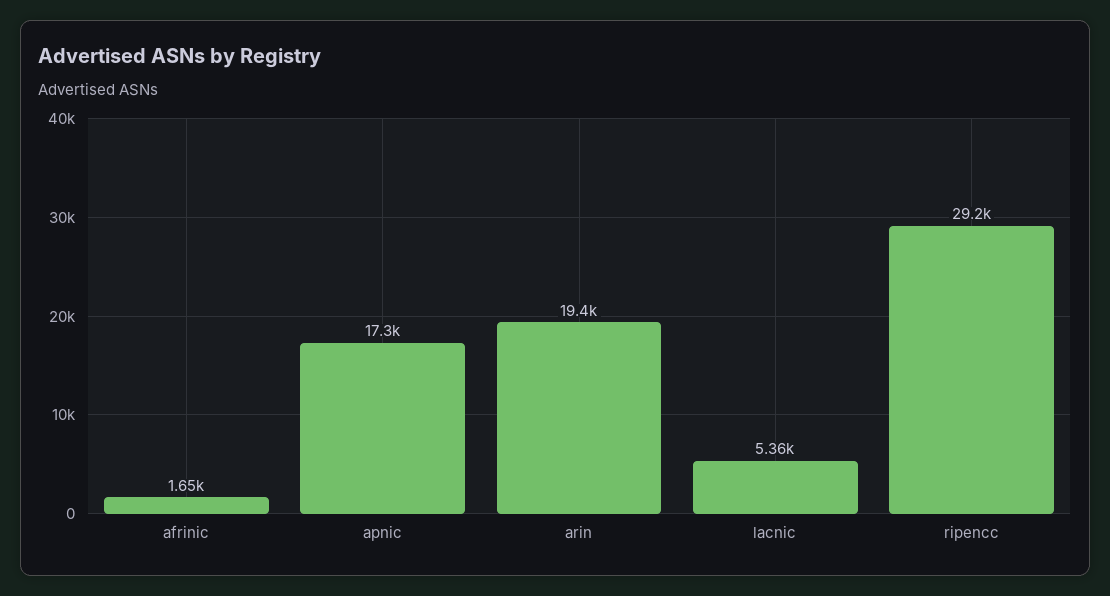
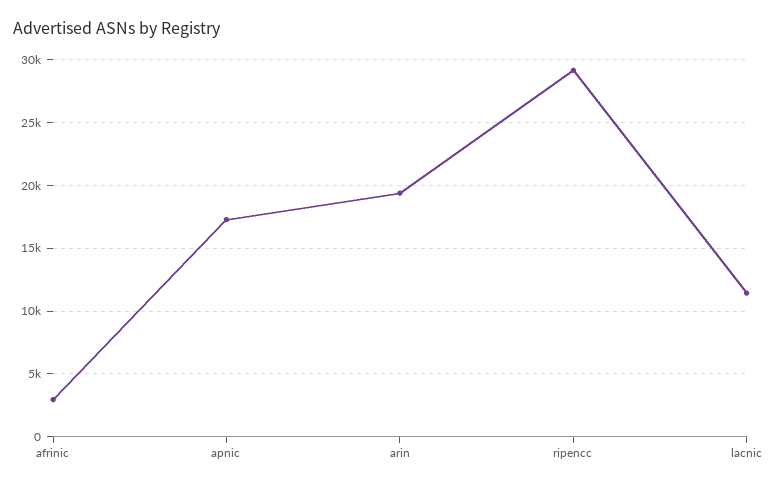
afrinic: 1650 -> 3000
lacnic: 5360 -> 11500

